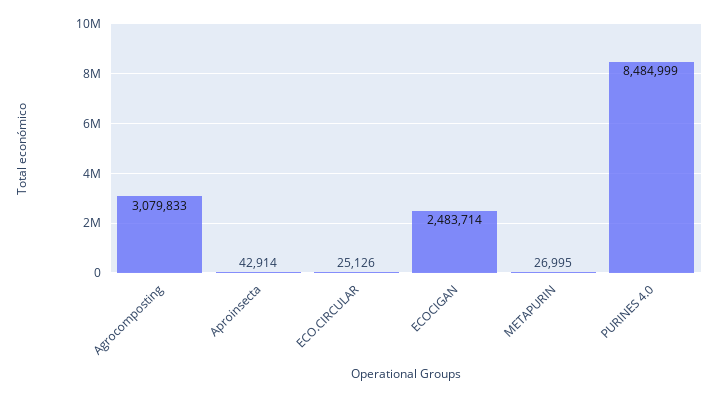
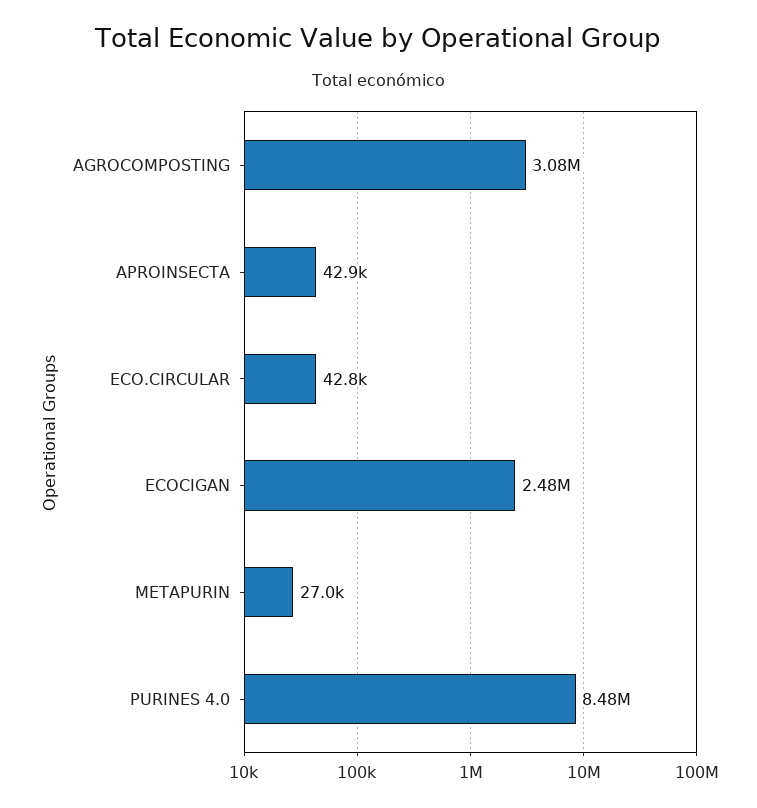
ECO.CIRCULAR: 25126 -> 42800

